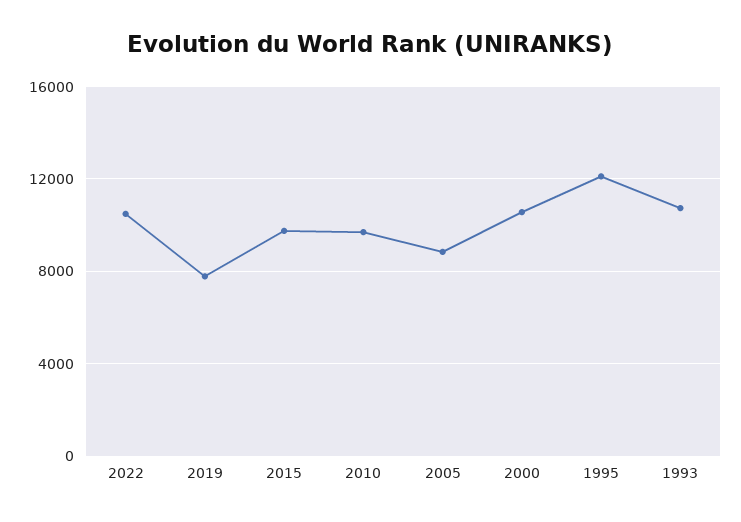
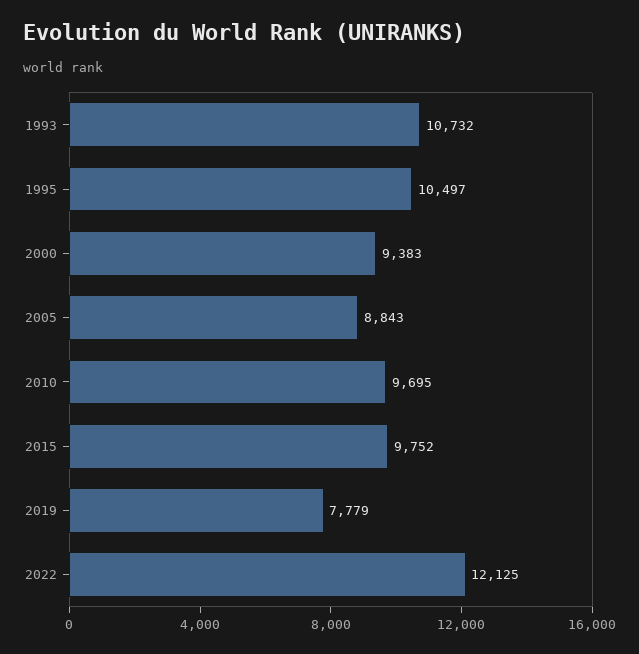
2022: 10500 -> 12125
2000: 10500 -> 9383
1995: 12000 -> 10497

